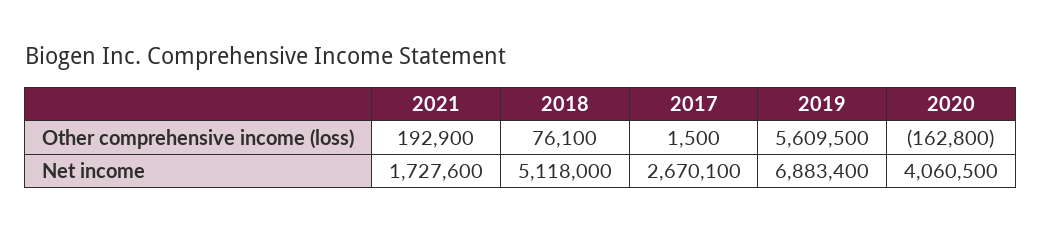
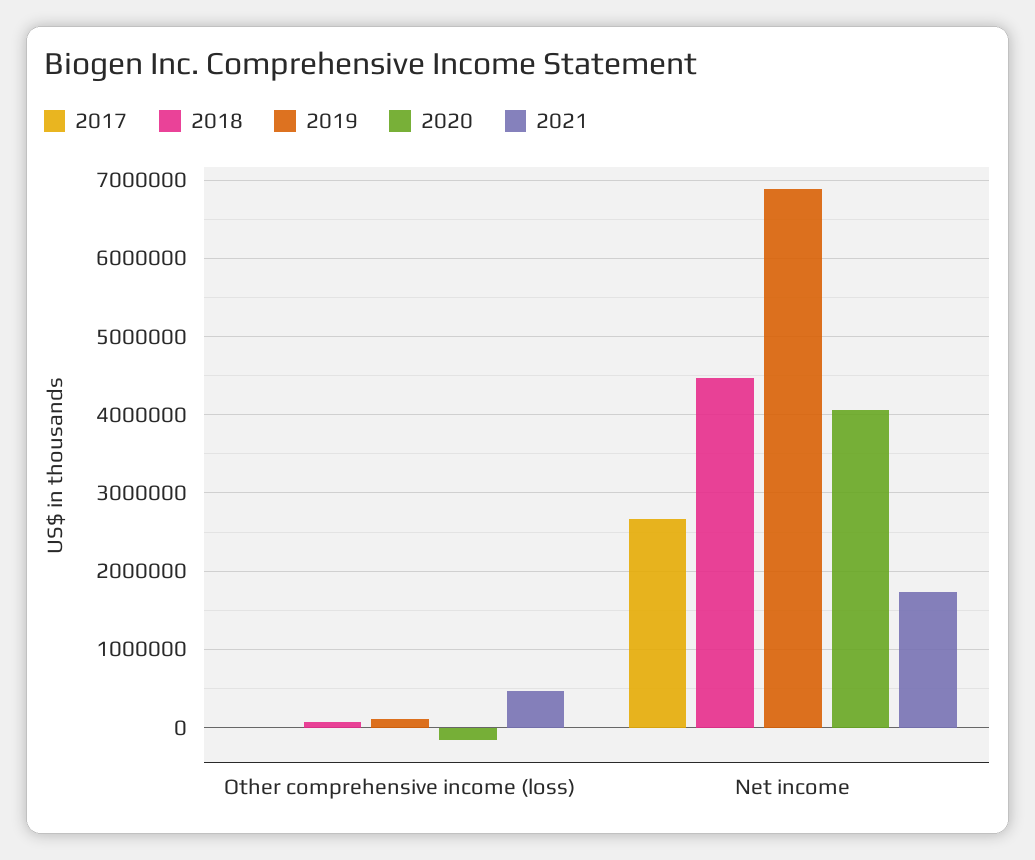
2021, Other comprehensive income (loss): 192900 -> 500000
2019, Other comprehensive income (loss): 5609500 -> 100000
2018, Net income: 5118000 -> 4500000

